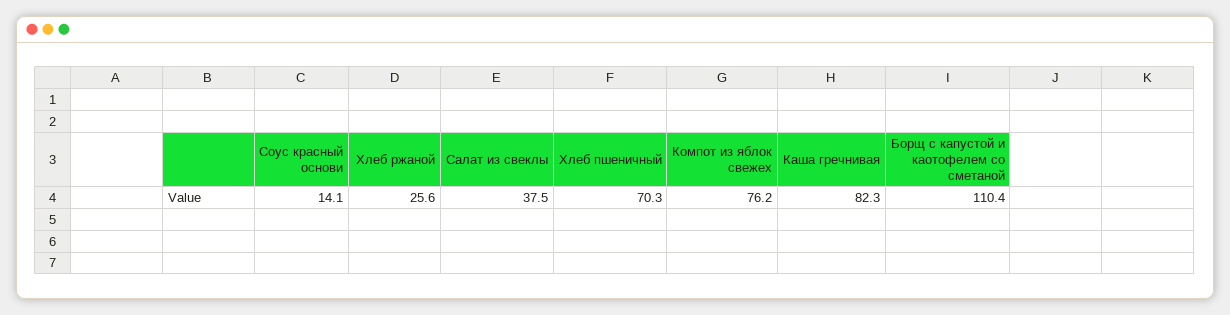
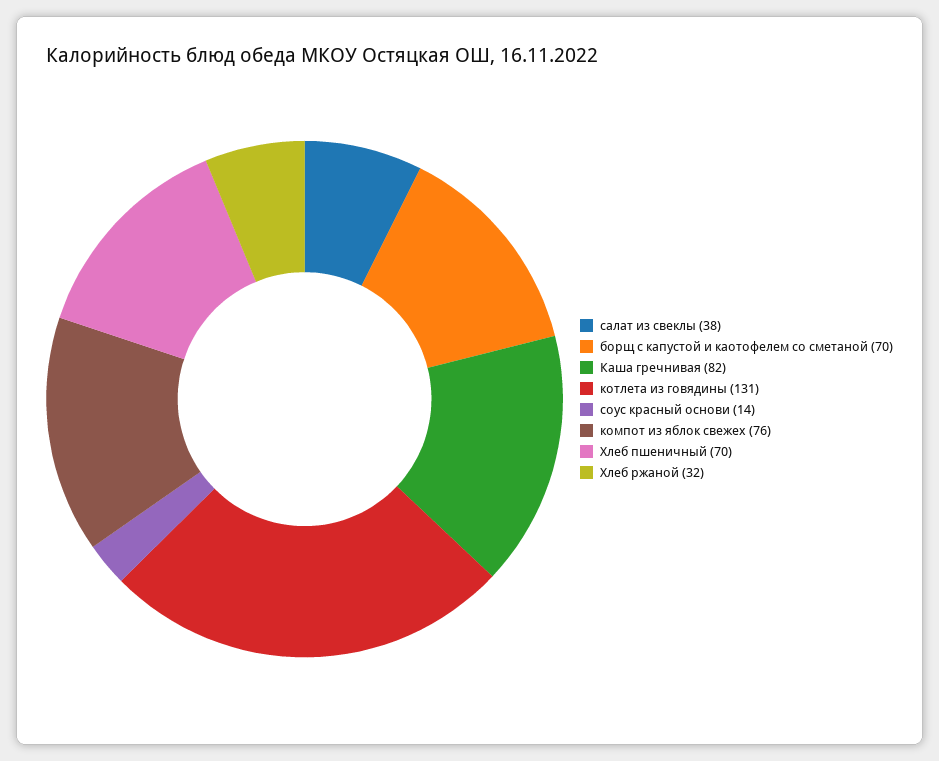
Хлеб ржаной: 25.6 -> 32
Борщ с капустой и каотофелем со сметаной: 110.4 -> 70
котлета из говядины: none -> 131

